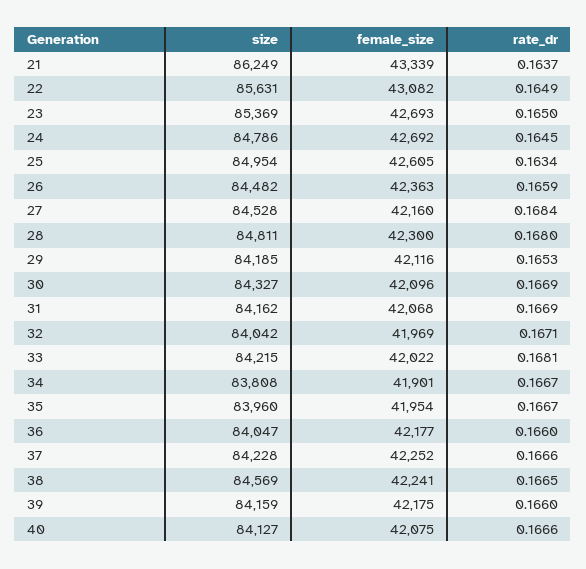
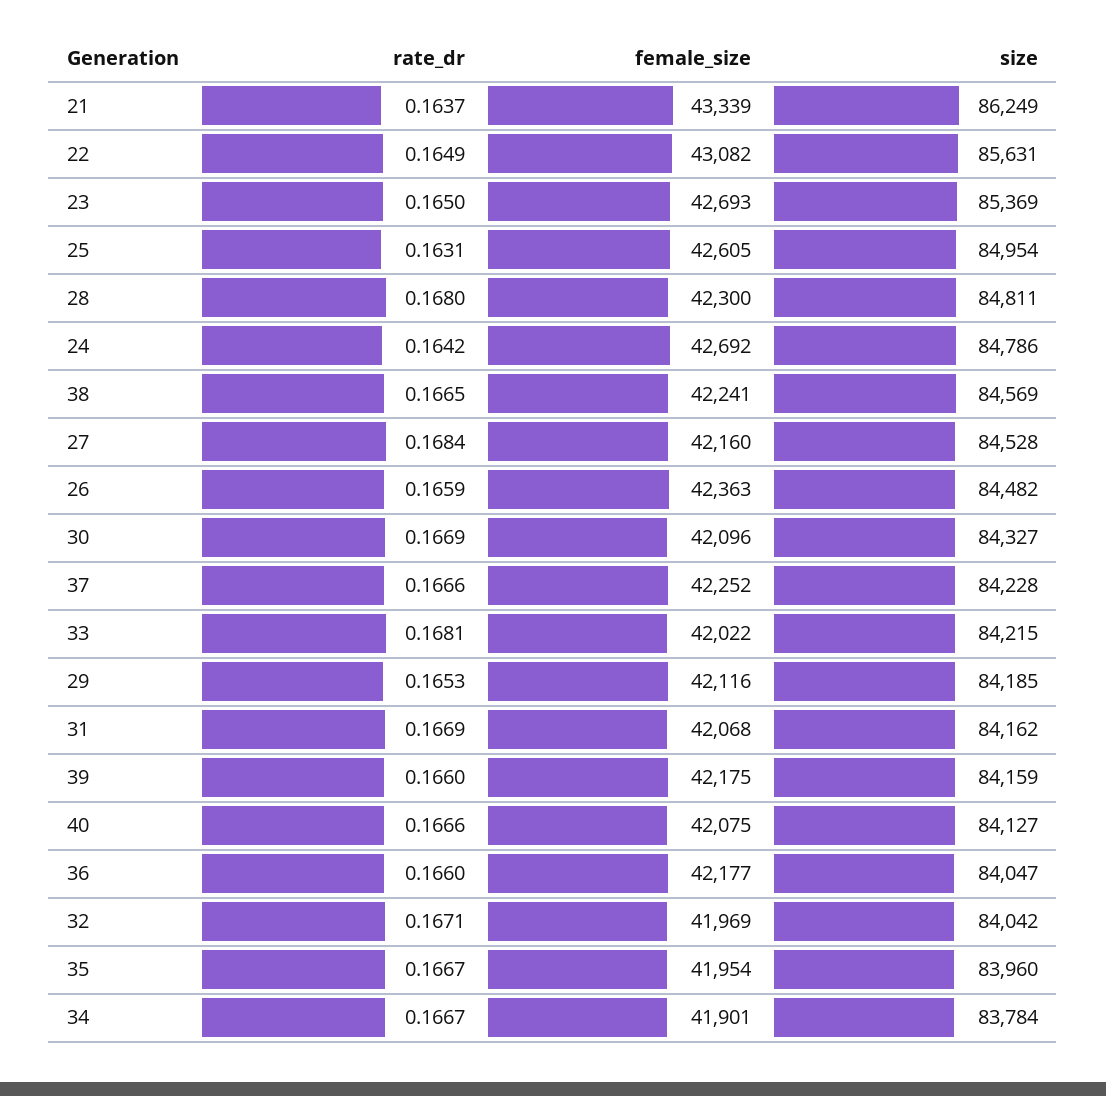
rate_dr, 24: 0.1645 -> 0.1642
rate_dr, 25: 0.1634 -> 0.1631
size, 34: 83808 -> 83784

